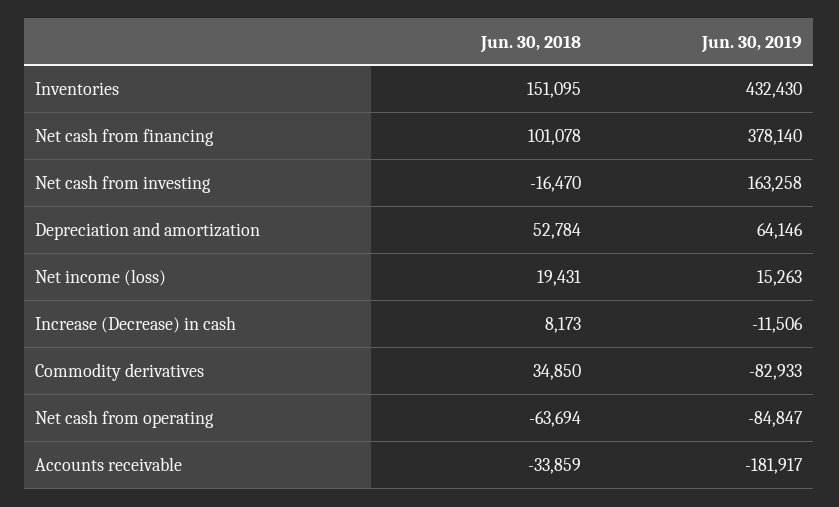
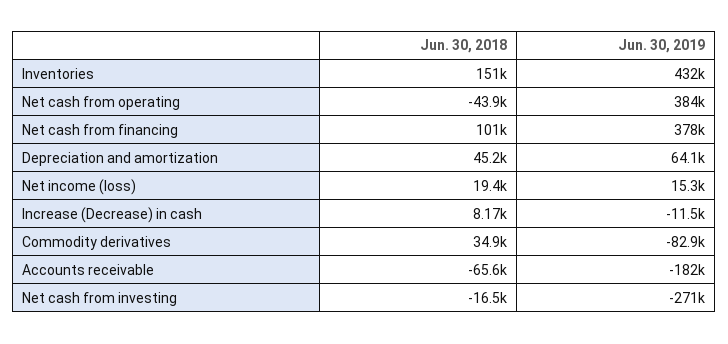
Jun. 30, 2019, Net cash from investing: 163258 -> -271000
Jun. 30, 2018, Depreciation and amortization: 52784 -> 45200
Jun. 30, 2018, Net cash from operating: -63694 -> -43900
Jun. 30, 2019, Net cash from operating: -84847 -> 384000
Jun. 30, 2018, Accounts receivable: -33859 -> -65600

